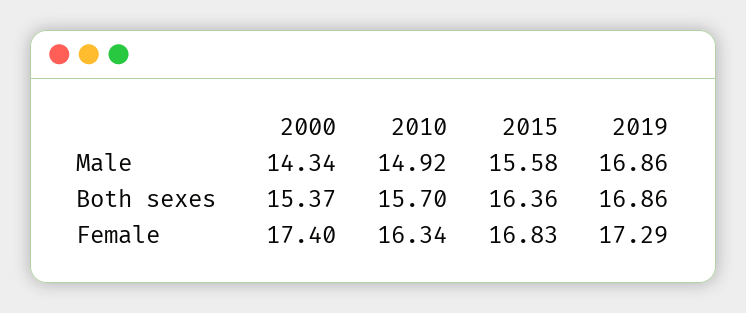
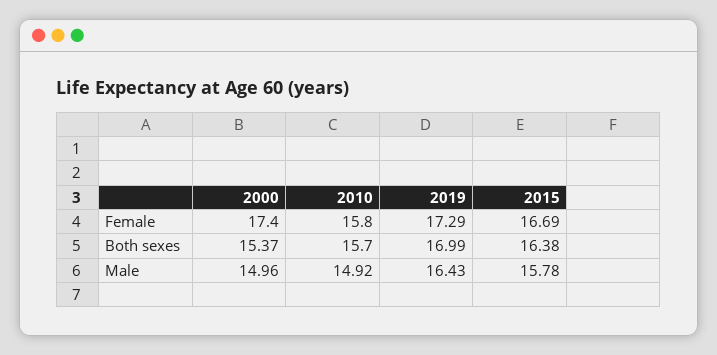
2000, Male: 14.34 -> 14.96
2015, Male: 15.58 -> 15.78
2019, Male: 16.86 -> 16.43
2015, Both sexes: 16.36 -> 16.38
2019, Both sexes: 16.86 -> 16.99
2010, Female: 16.34 -> 15.8
2015, Female: 16.83 -> 16.69

